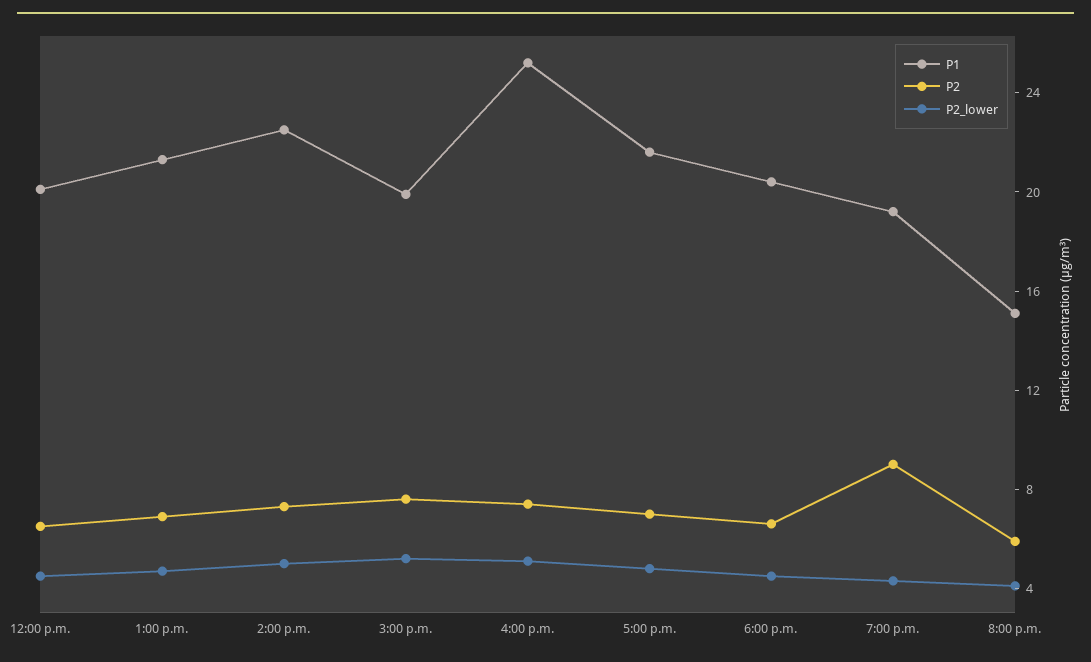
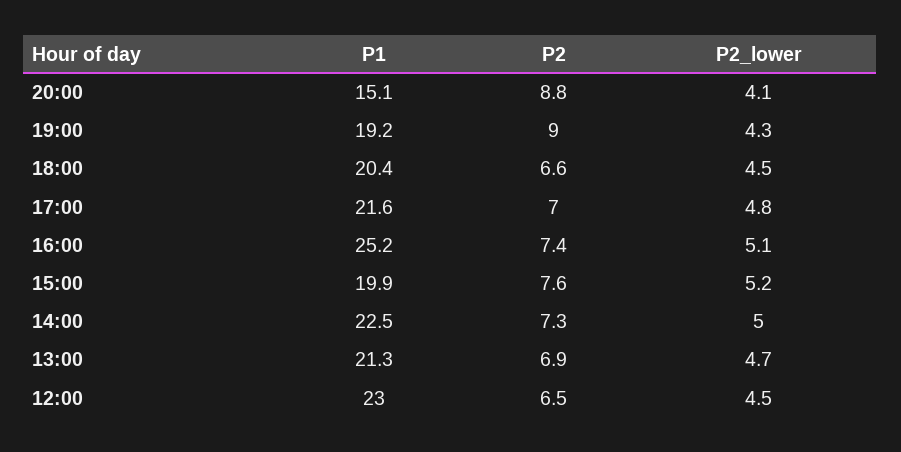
P1, 12:00 p.m.: 20 -> 23
P2, 8:00 p.m.: 6 -> 8.8

